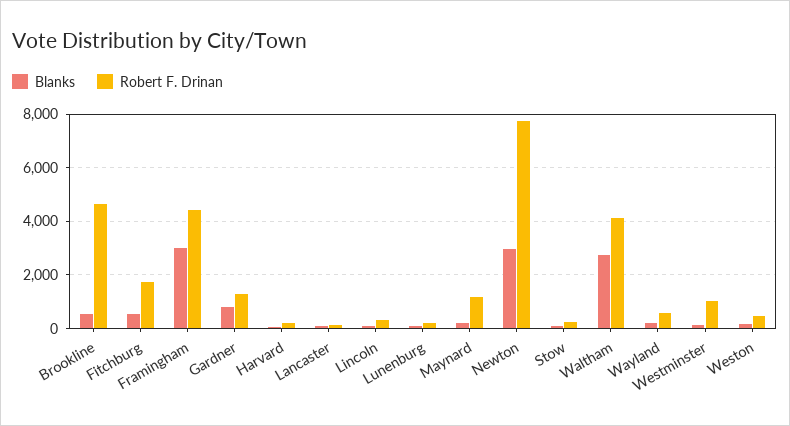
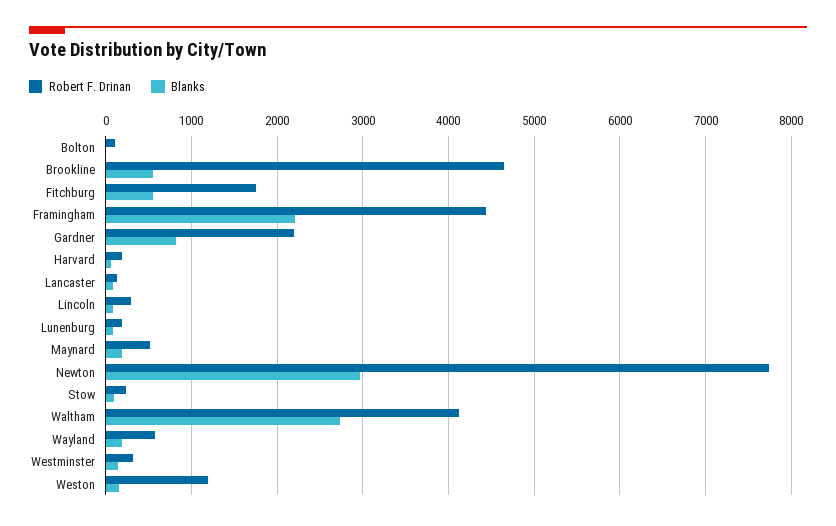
Blanks, Framingham: 3000 -> 2200
Robert F. Drinan, Gardner: 1250 -> 2200
Robert F. Drinan, Maynard: 1250 -> 500
Robert F. Drinan, Westminster: 1000 -> 300
Robert F. Drinan, Weston: 500 -> 1200
Robert F. Drinan, Bolton: none -> 100
Blanks, Bolton: none -> 0

